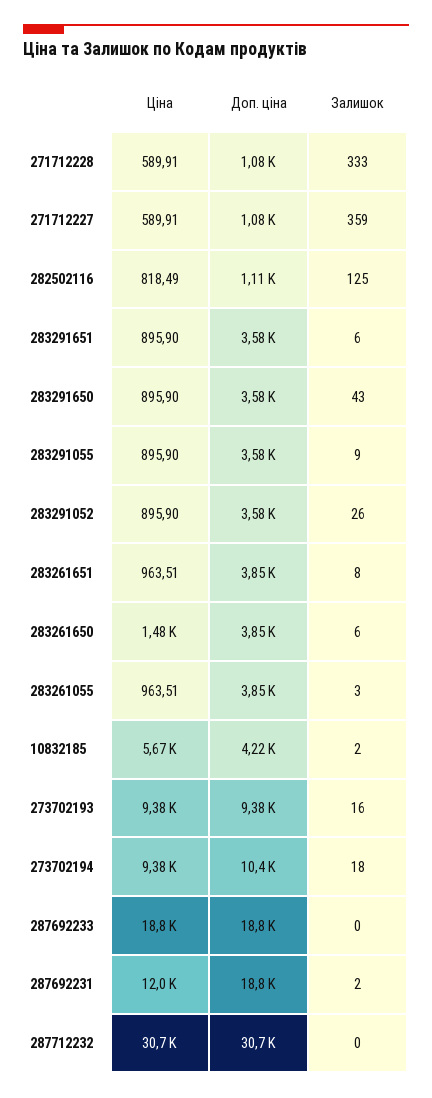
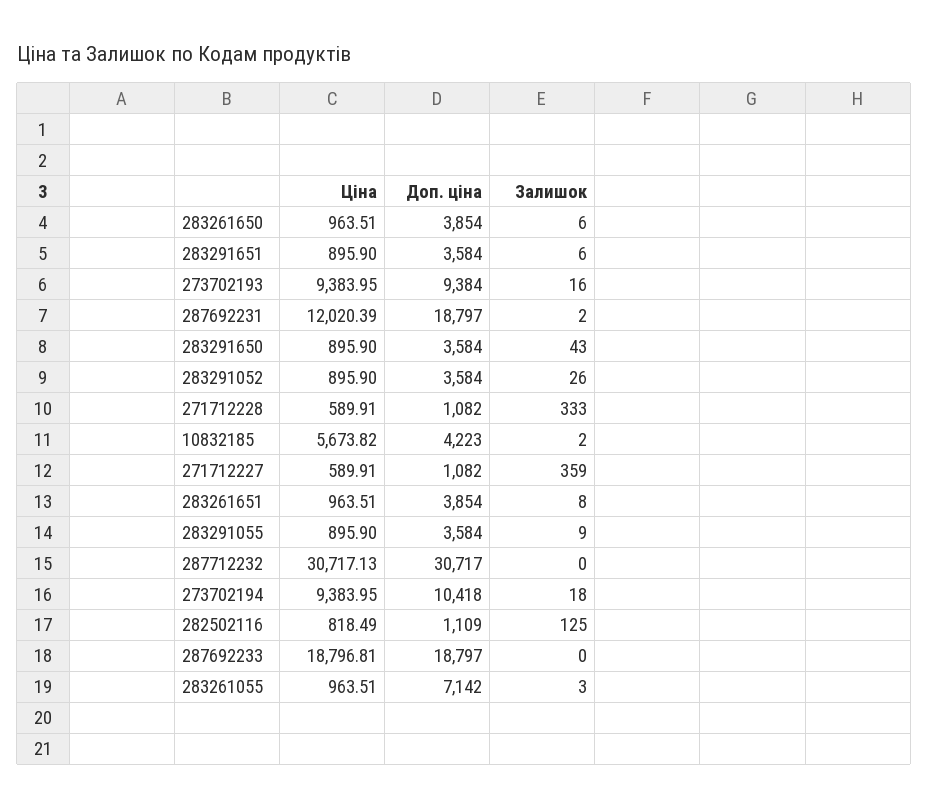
Ціна, 283261650: 1480 -> 963.51
Доп. ціна, 283261055: 3850 -> 7142

